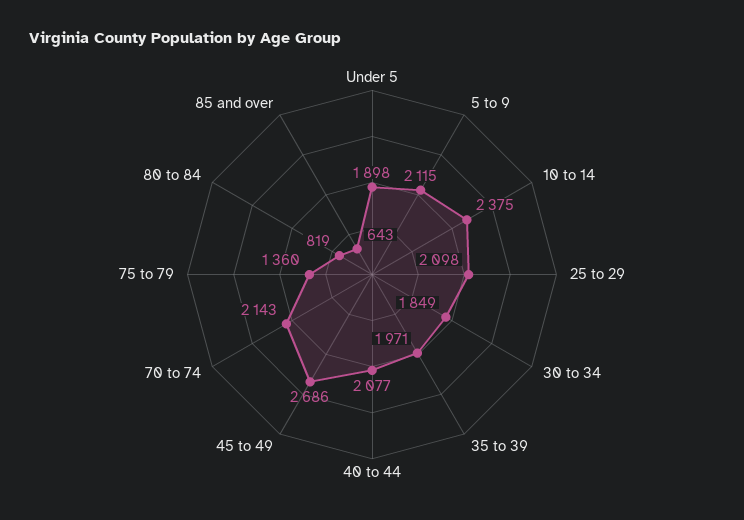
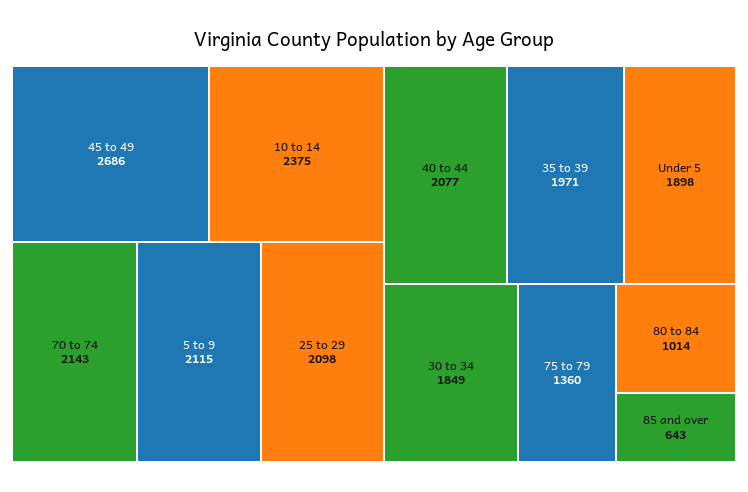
80 to 84: 819 -> 1014

